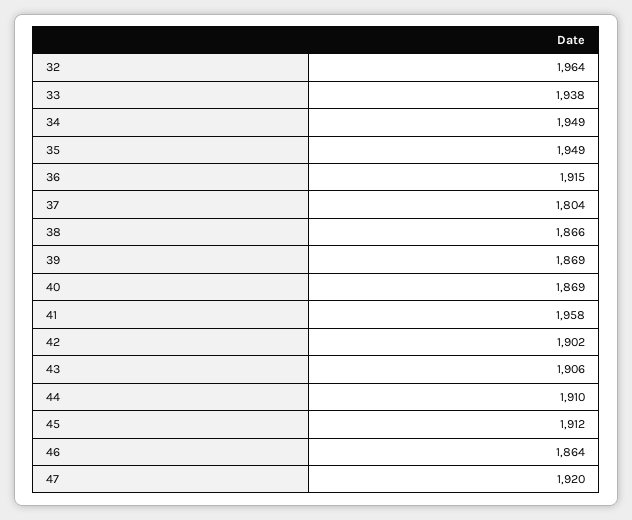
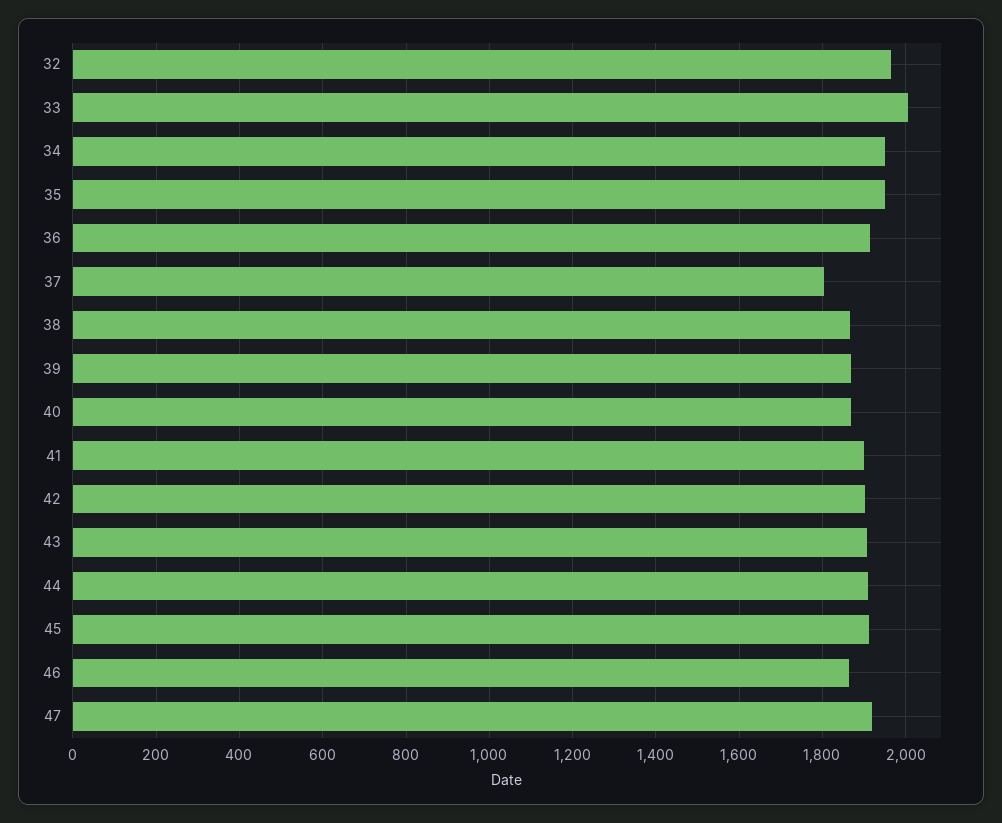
33: 1938 -> 2000
41: 1958 -> 1900

